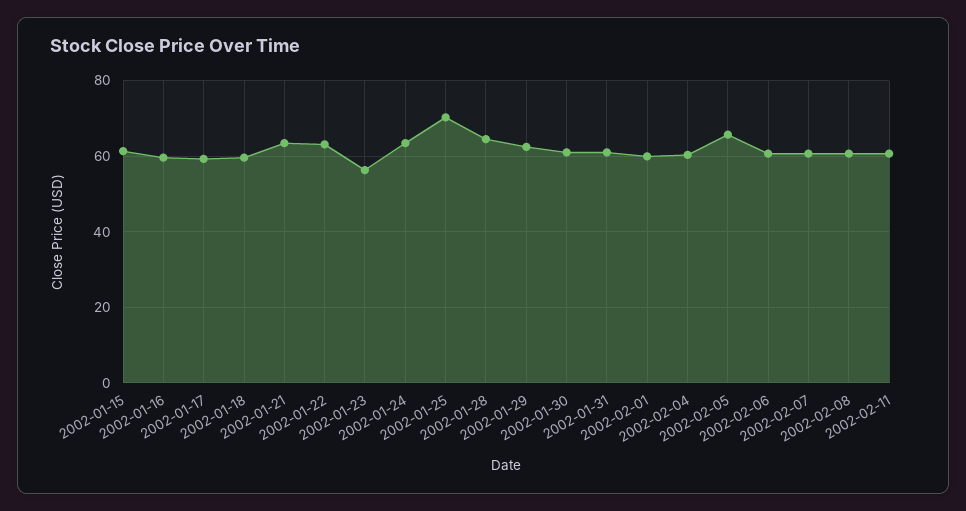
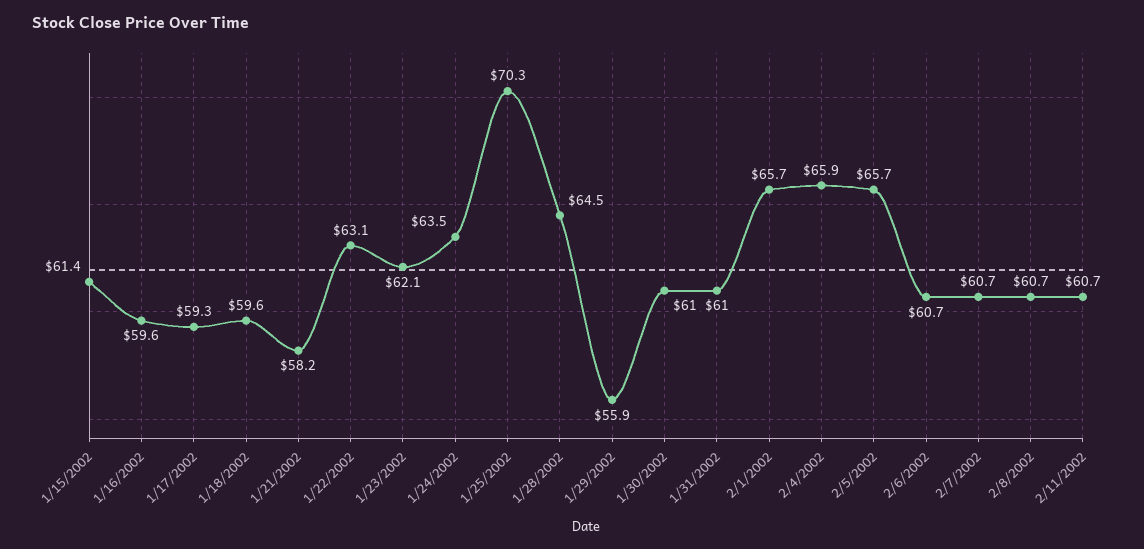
2002-01-21: 64 -> 58.2
2002-01-23: 56 -> 62.1
2002-01-29: 62 -> 55.9
2002-02-01: 60 -> 65.7
2002-02-04: 60 -> 65.9

